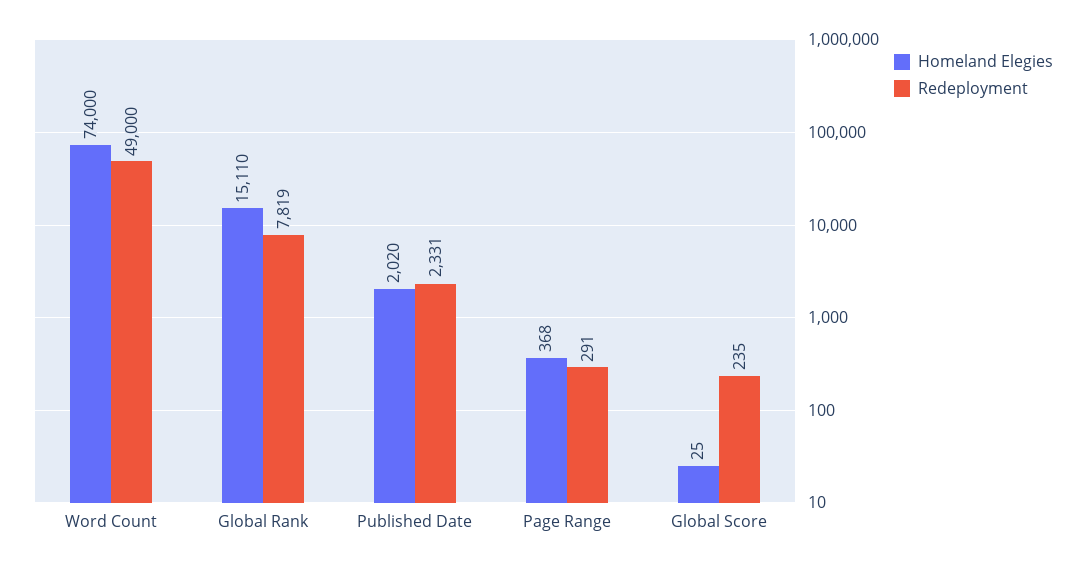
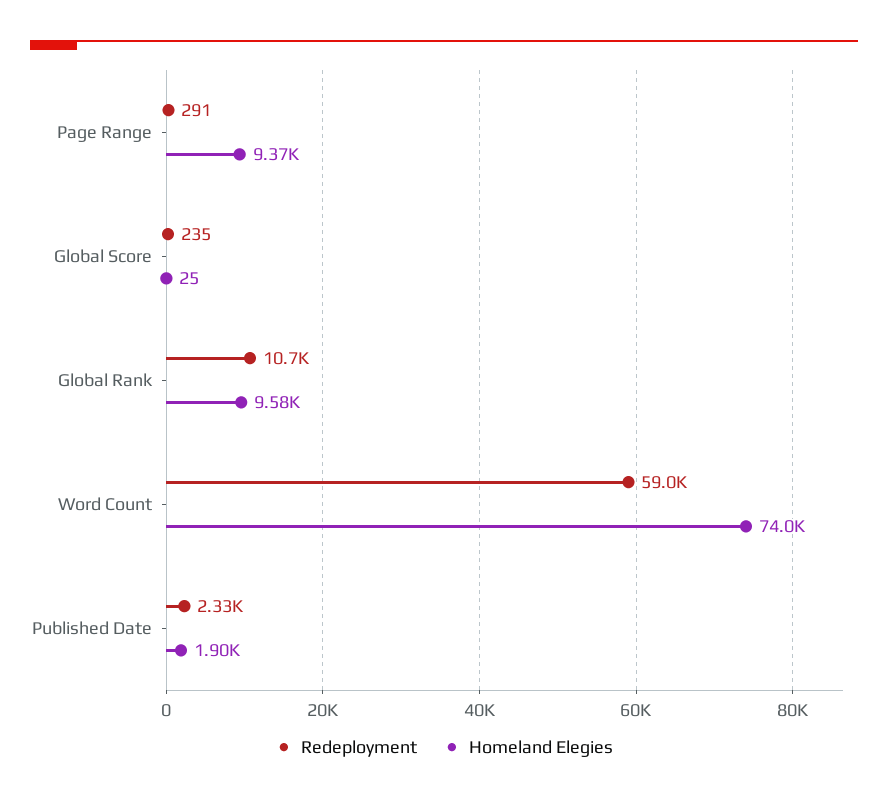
Redeployment, Word Count: 49000 -> 59000
Homeland Elegies, Global Rank: 15110 -> 9580
Redeployment, Global Rank: 7819 -> 10700
Homeland Elegies, Published Date: 2020 -> 1900
Homeland Elegies, Page Range: 368 -> 9370

